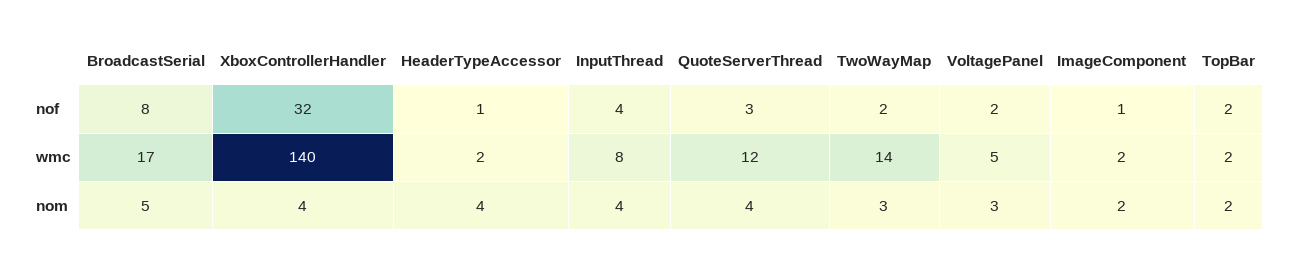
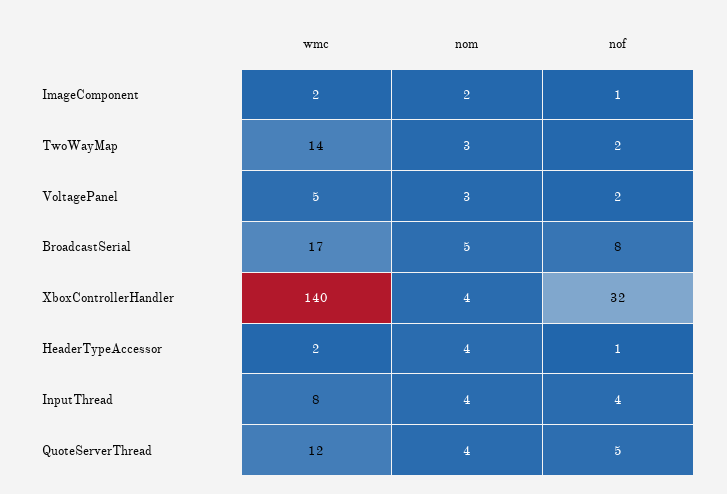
QuoteServerThread, nof: 3 -> 5
TopBar, nof: 2 -> none
TopBar, wmc: 2 -> none
TopBar, nom: 2 -> none

